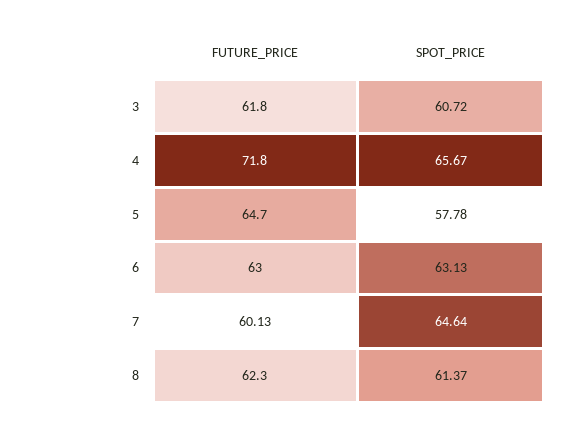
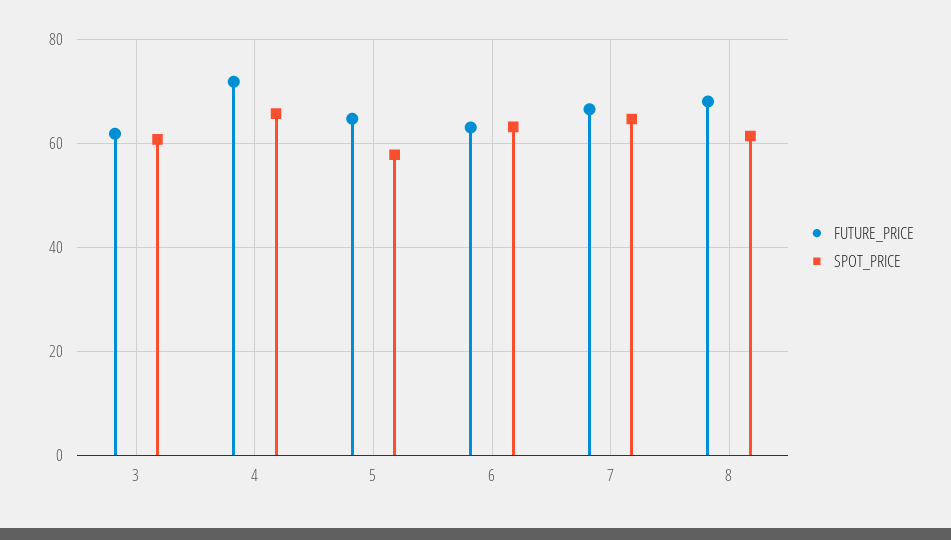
FUTURE_PRICE, 7: 60.13 -> 66
FUTURE_PRICE, 8: 62.3 -> 68

